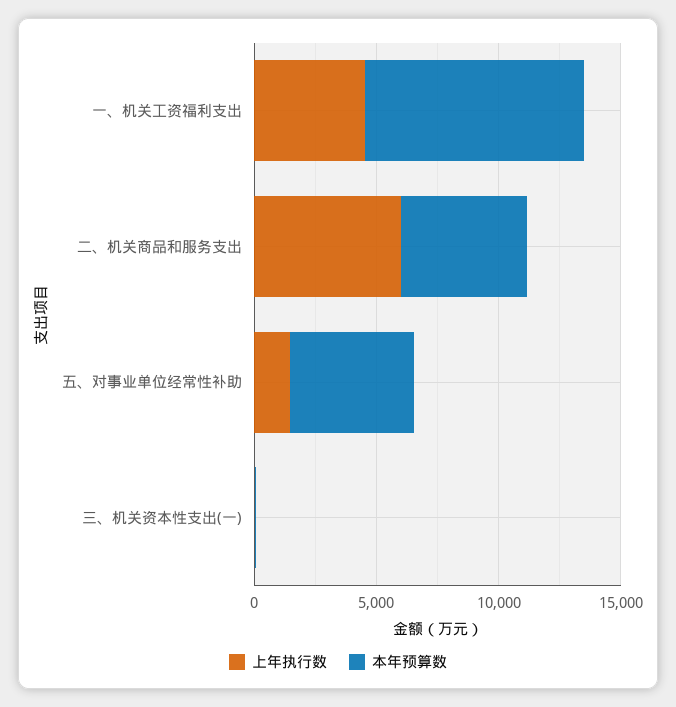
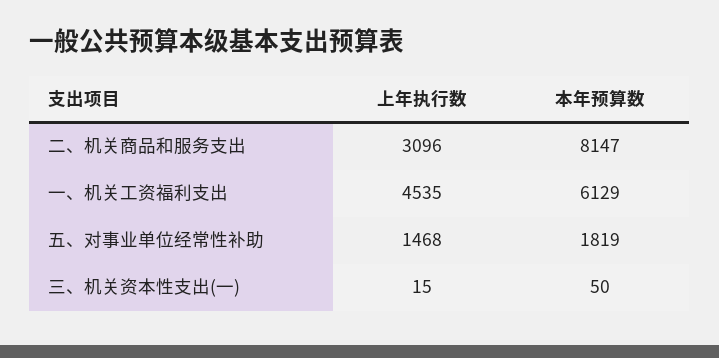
本年预算数, 一、机关工资福利支出: 9000 -> 6129
上年执行数, 二、机关商品和服务支出: 6000 -> 3096
本年预算数, 二、机关商品和服务支出: 5000 -> 8147
本年预算数, 五、对事业单位经常性补助: 5000 -> 1819

